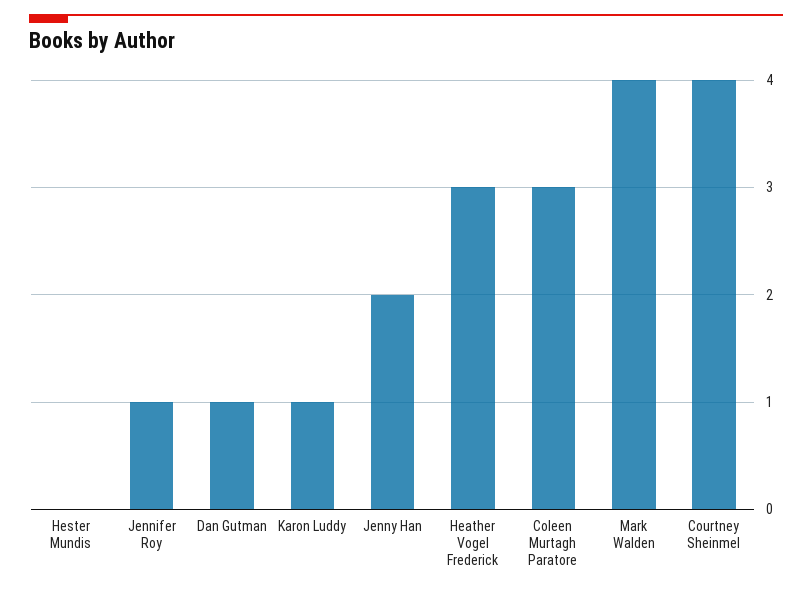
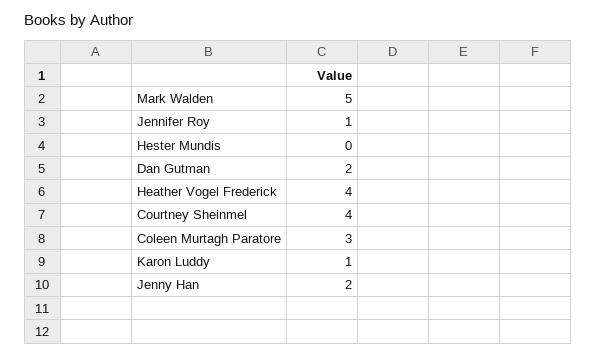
Dan Gutman: 1 -> 2
Heather Vogel Frederick: 3 -> 4
Mark Walden: 4 -> 5

